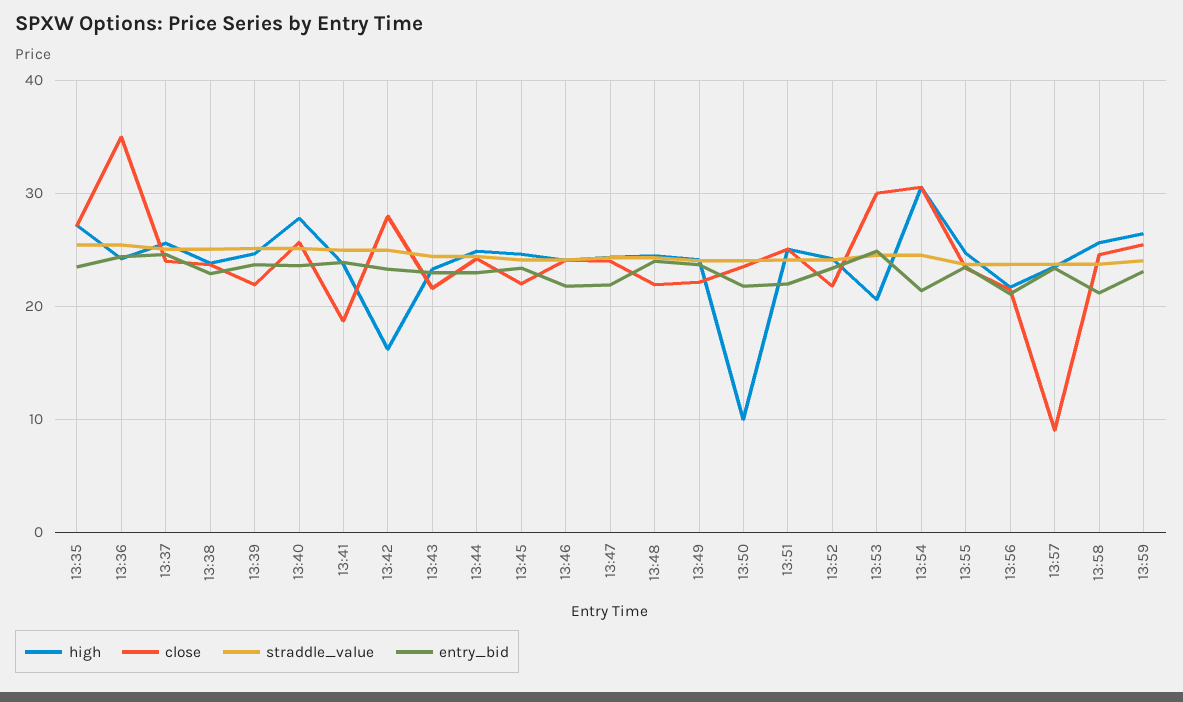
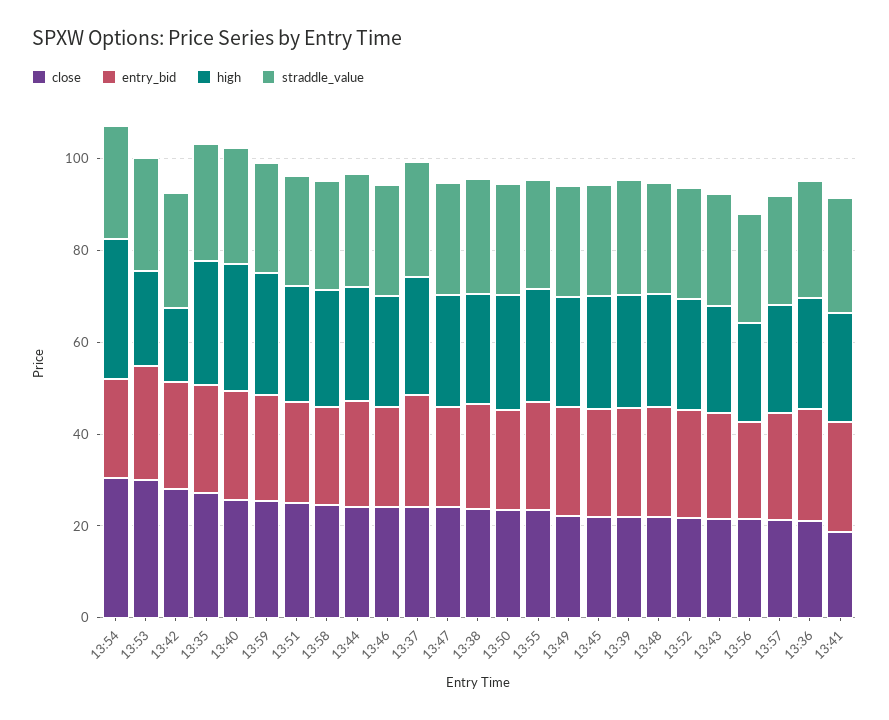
close, 13:36: 35 -> 20
high, 13:50: 10 -> 25
close, 13:57: 9 -> 20

